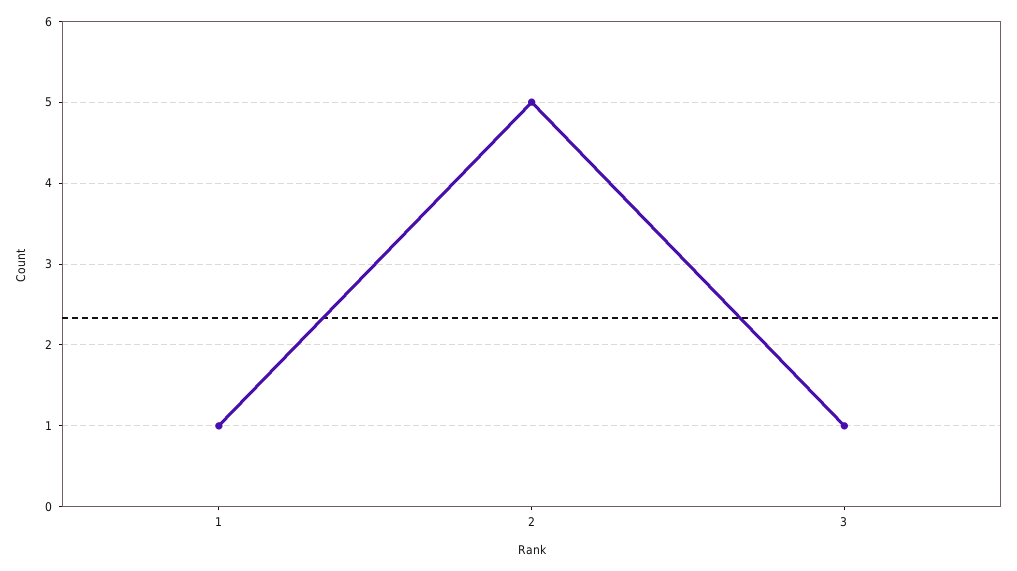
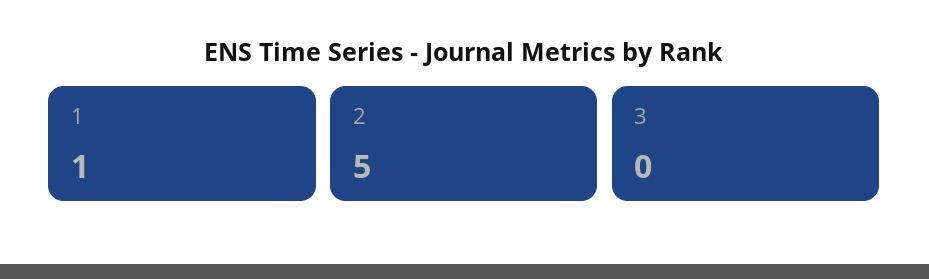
3: 1 -> 0

